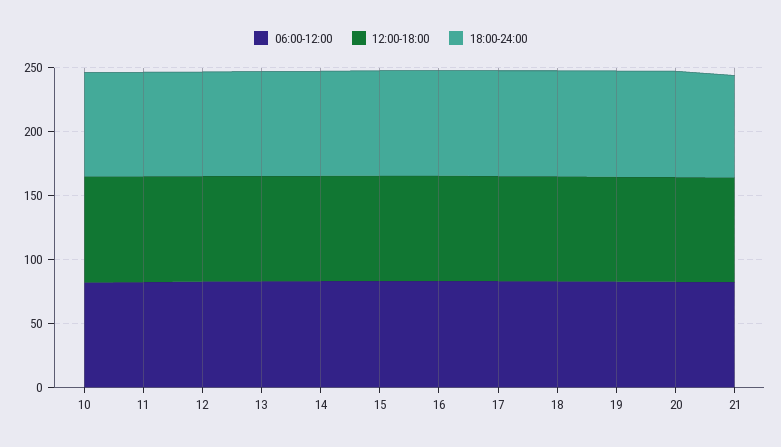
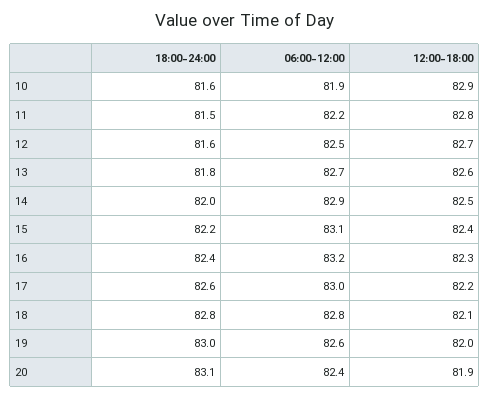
06:00-12:00, 21: 80 -> none
12:00-18:00, 21: 80 -> none
18:00-24:00, 21: 80 -> none

